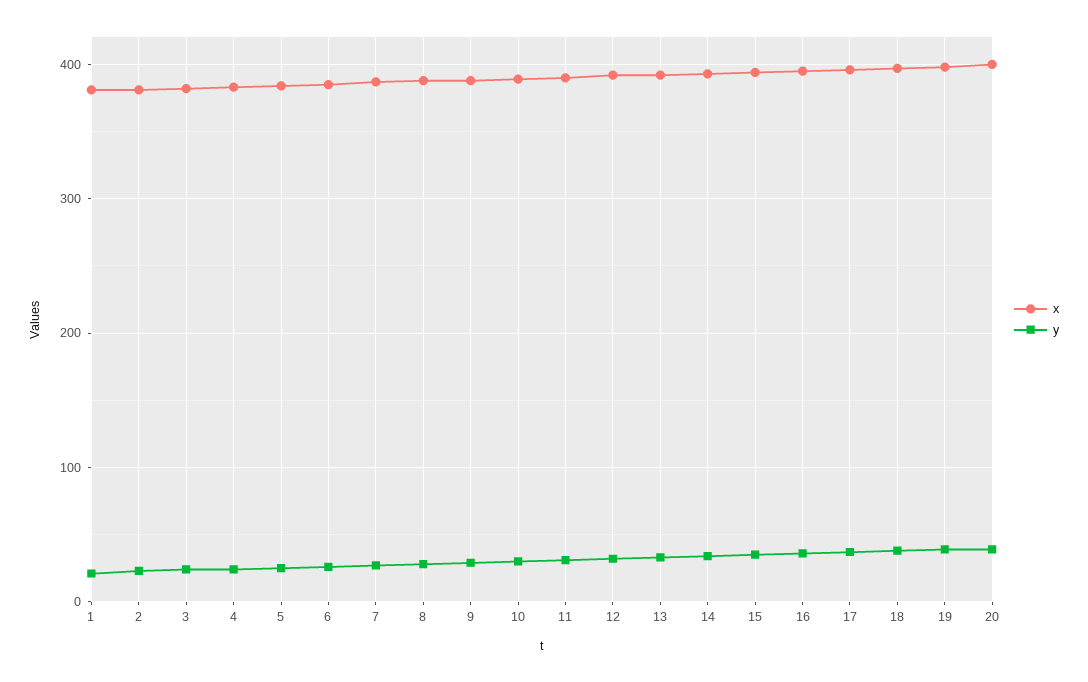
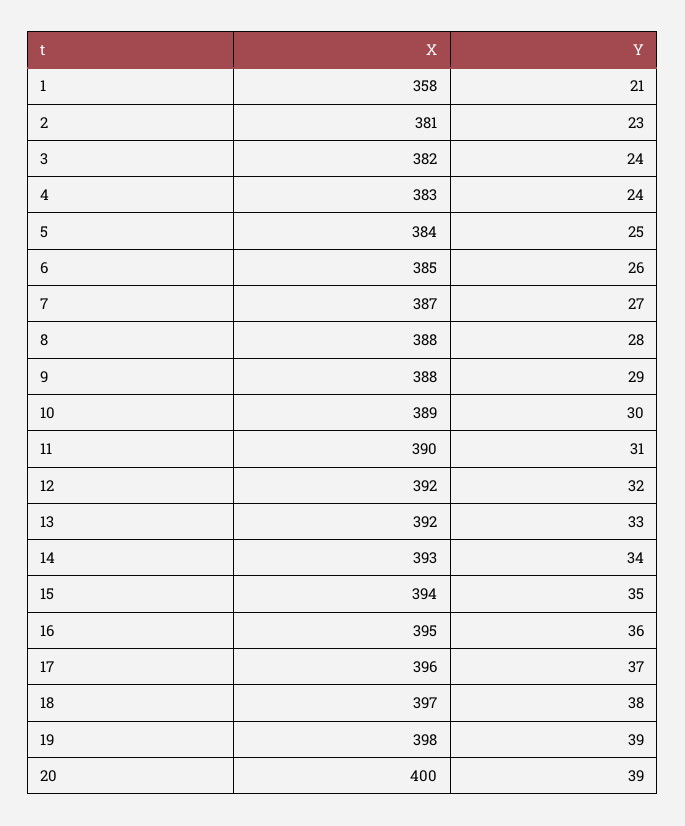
x, 1: 380 -> 358

